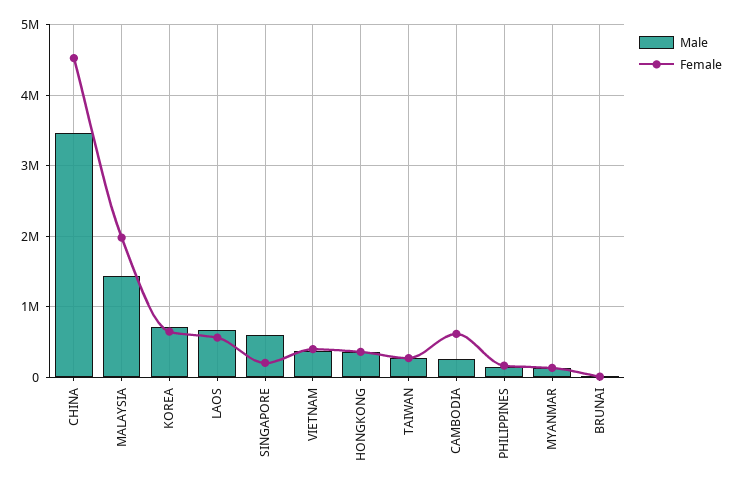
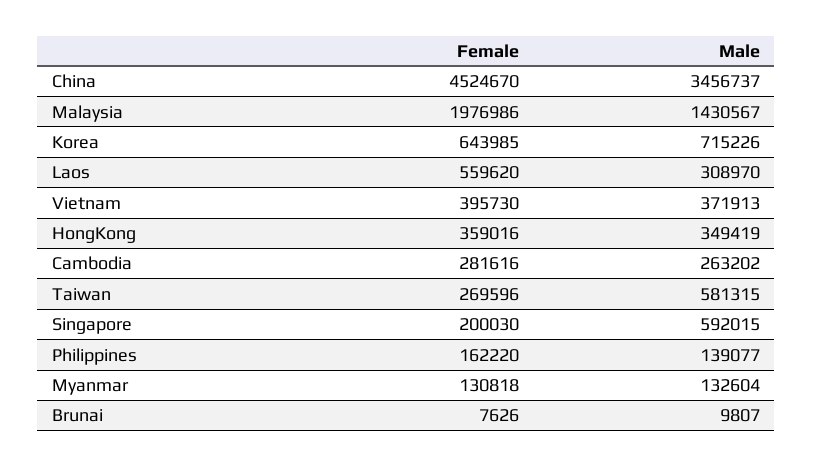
Male, LAOS: 700000 -> 308970
Male, TAIWAN: 300000 -> 581315
Female, CAMBODIA: 600000 -> 281616

